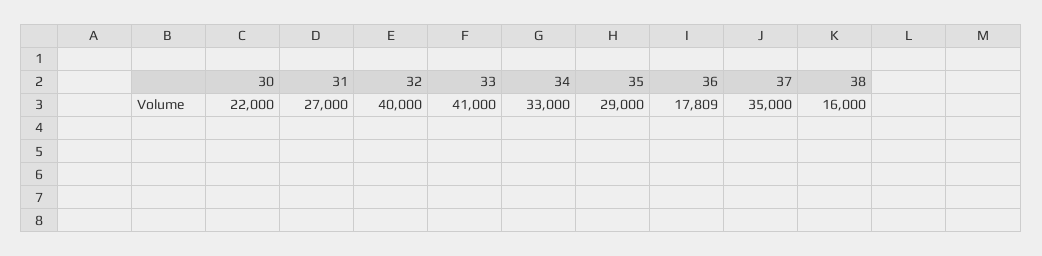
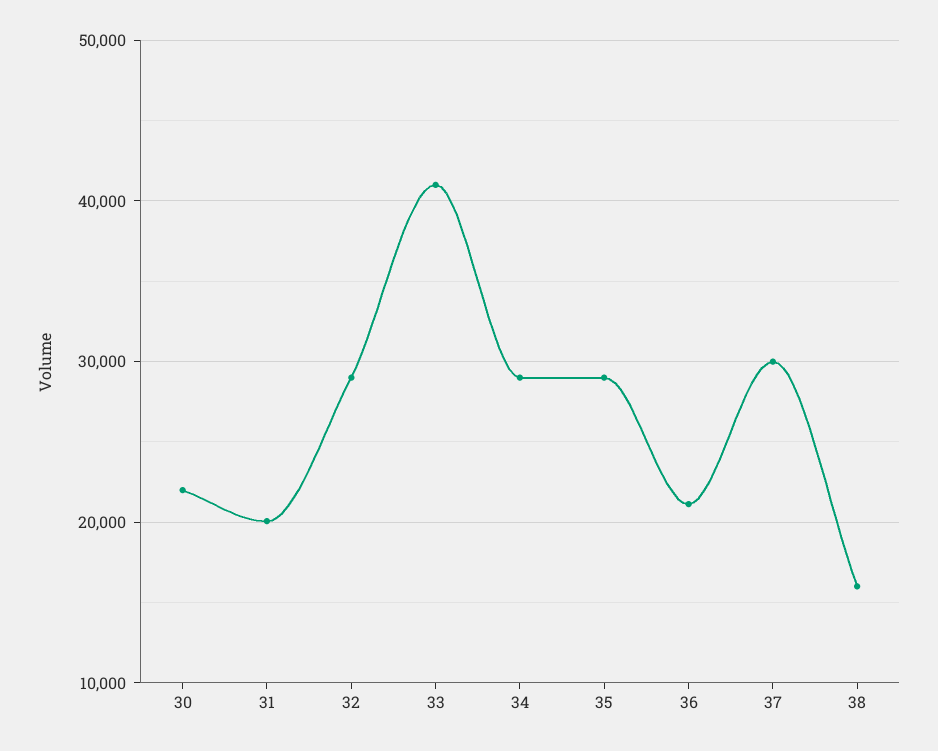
31: 27000 -> 20000
32: 40000 -> 29000
34: 33000 -> 29000
36: 17809 -> 21000
37: 35000 -> 30000

